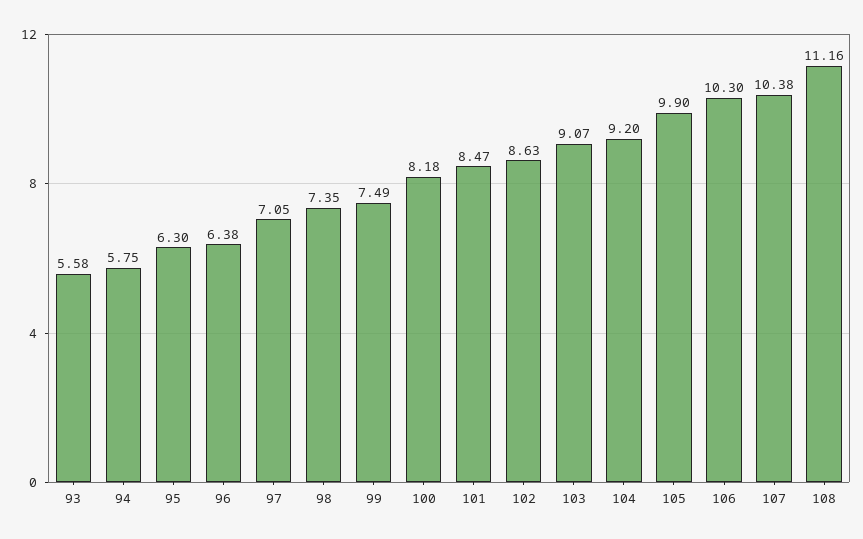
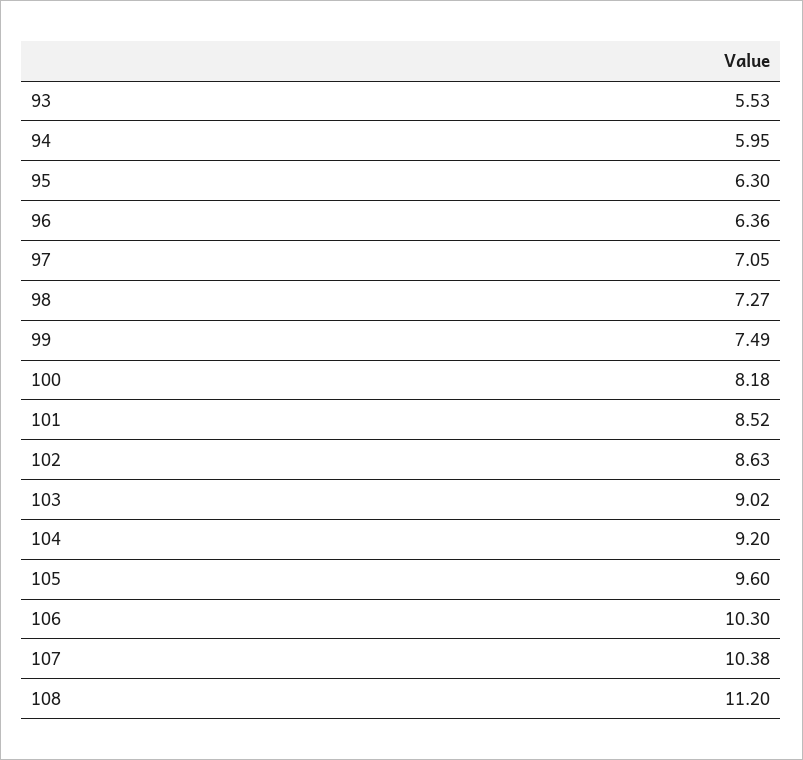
93: 5.58 -> 5.53
94: 5.75 -> 5.95
96: 6.38 -> 6.36
98: 7.35 -> 7.27
101: 8.47 -> 8.52
103: 9.07 -> 9.02
105: 9.9 -> 9.6
108: 11.16 -> 11.2

